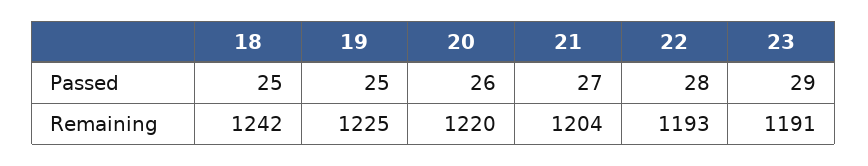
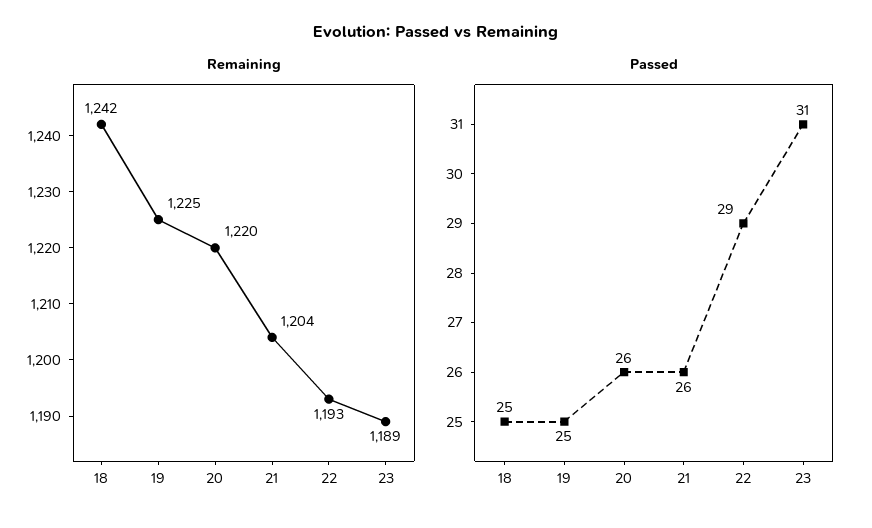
Passed, 21: 27 -> 26
Passed, 22: 28 -> 29
Passed, 23: 29 -> 31
Remaining, 23: 1191 -> 1189

